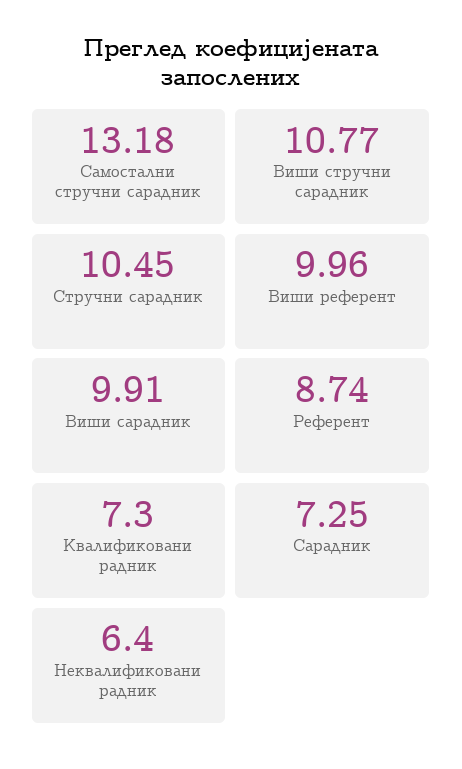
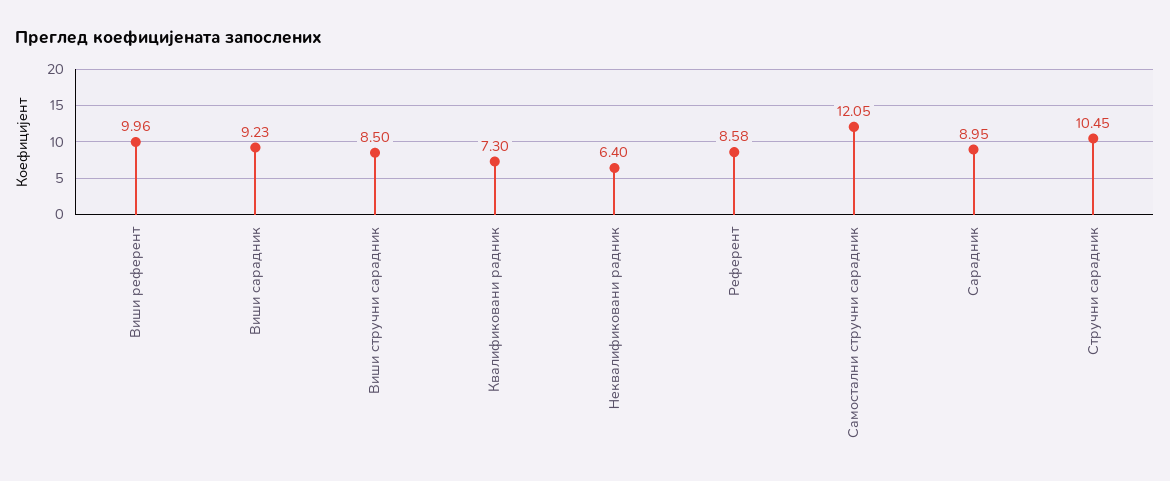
Самостални стручни сарадник: 13.18 -> 12.05
Виши стручни сарадник: 10.77 -> 8.5
Виши сарадник: 9.91 -> 9.23
Референт: 8.74 -> 8.58
Сарадник: 7.25 -> 8.95

